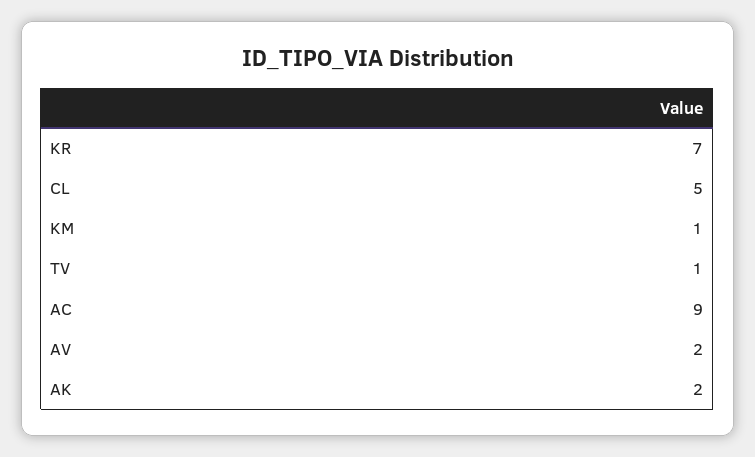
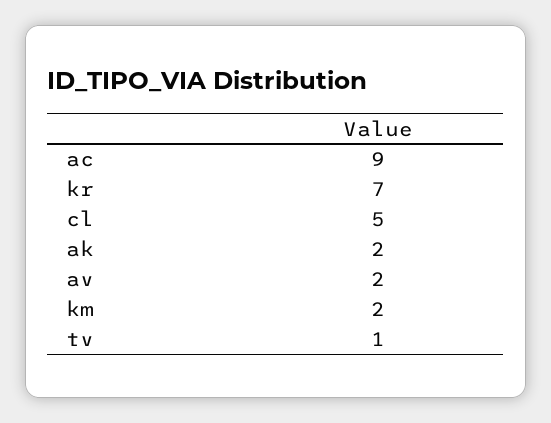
KM: 1 -> 2

